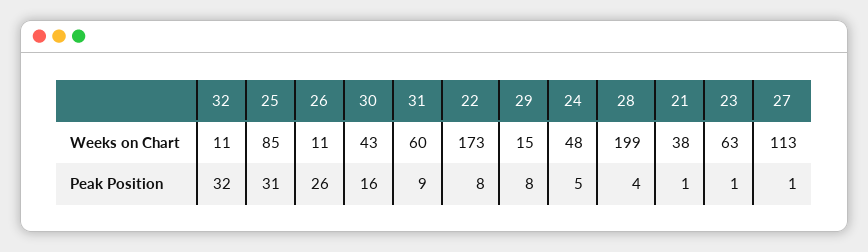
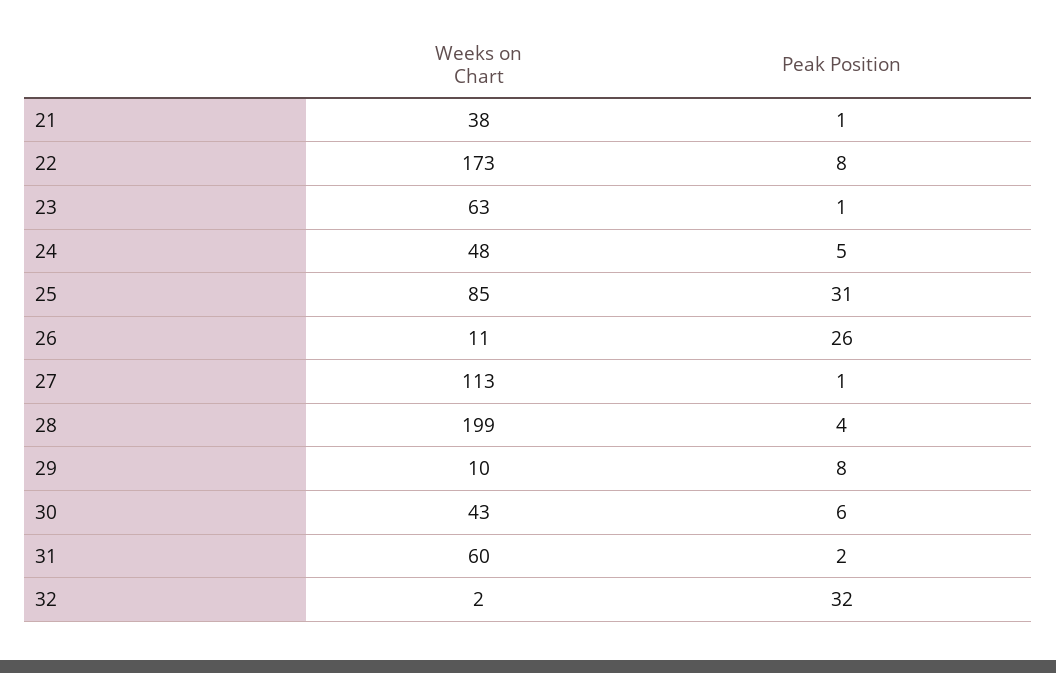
32, Weeks on Chart: 11 -> 2
29, Weeks on Chart: 15 -> 10
30, Peak Position: 16 -> 6
31, Peak Position: 9 -> 2

